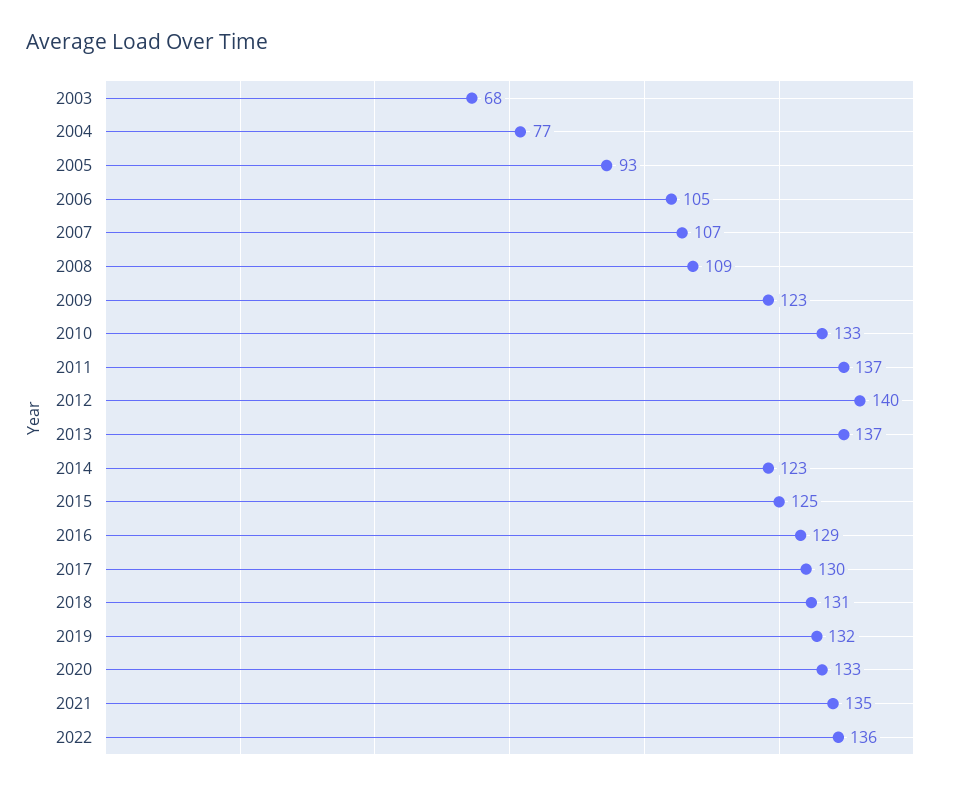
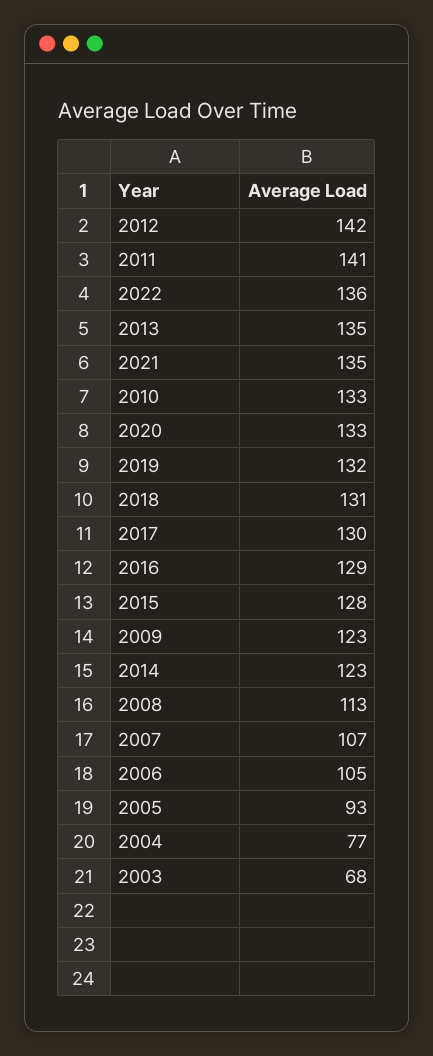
2008: 109 -> 113
2011: 137 -> 141
2012: 140 -> 142
2013: 137 -> 135
2015: 125 -> 128

